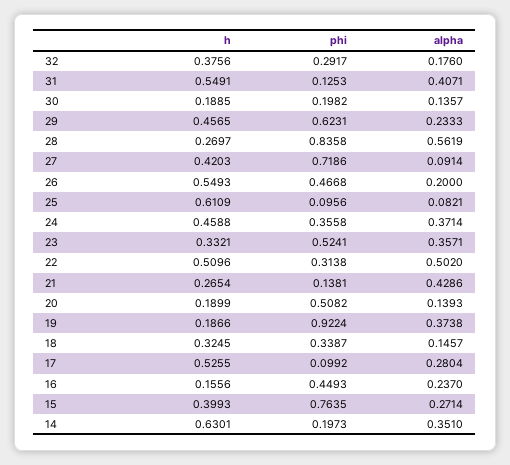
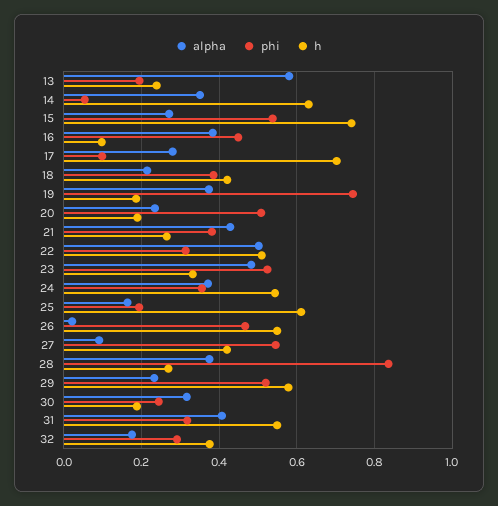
phi, 31: 0.1253 -> 0.32
phi, 30: 0.1982 -> 0.24
alpha, 30: 0.1357 -> 0.32
h, 29: 0.4565 -> 0.58
phi, 29: 0.6231 -> 0.52
alpha, 28: 0.5619 -> 0.38
phi, 27: 0.7186 -> 0.54
alpha, 26: 0.2 -> 0.02
phi, 25: 0.0956 -> 0.2
alpha, 25: 0.0821 -> 0.16
h, 24: 0.4588 -> 0.54
alpha, 23: 0.3571 -> 0.48
phi, 21: 0.1381 -> 0.38
alpha, 20: 0.1393 -> 0.24
phi, 19: 0.9224 -> 0.74
h, 18: 0.3245 -> 0.42
phi, 18: 0.3387 -> 0.38
alpha, 18: 0.1457 -> 0.22
h, 17: 0.5255 -> 0.7
h, 16: 0.1556 -> 0.1
alpha, 16: 0.237 -> 0.38
h, 15: 0.3993 -> 0.74
phi, 15: 0.7635 -> 0.54
phi, 14: 0.1973 -> 0.06
alpha, 13: none -> 0.58
phi, 13: none -> 0.2
h, 13: none -> 0.24

